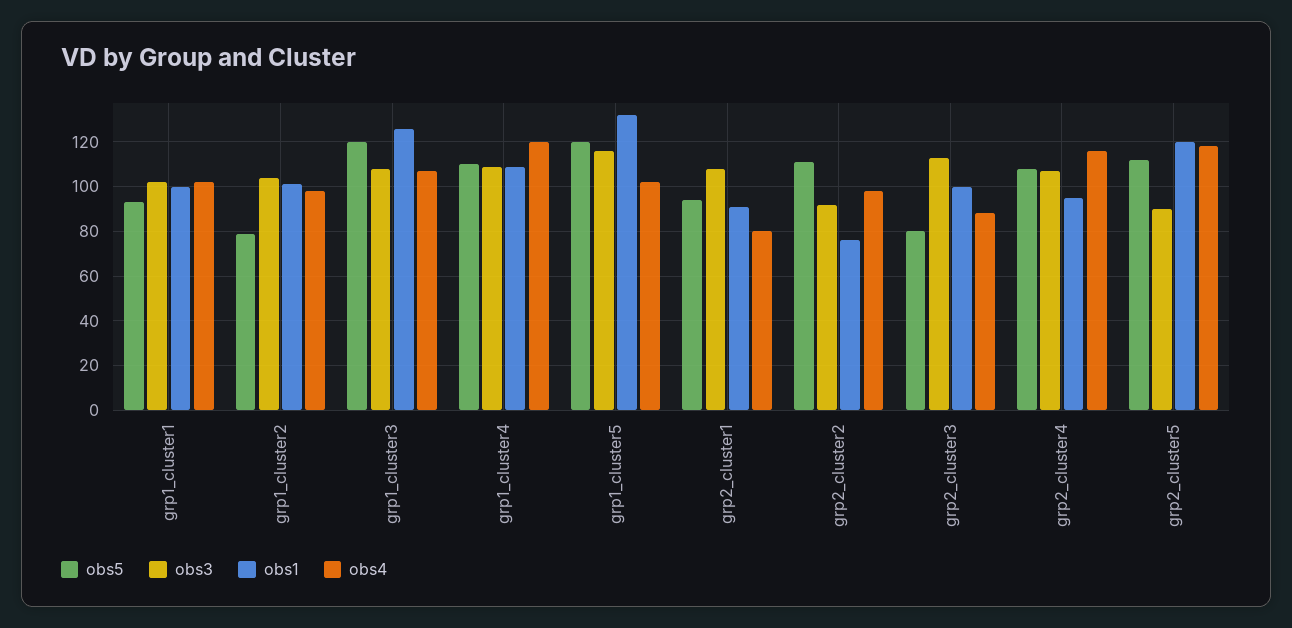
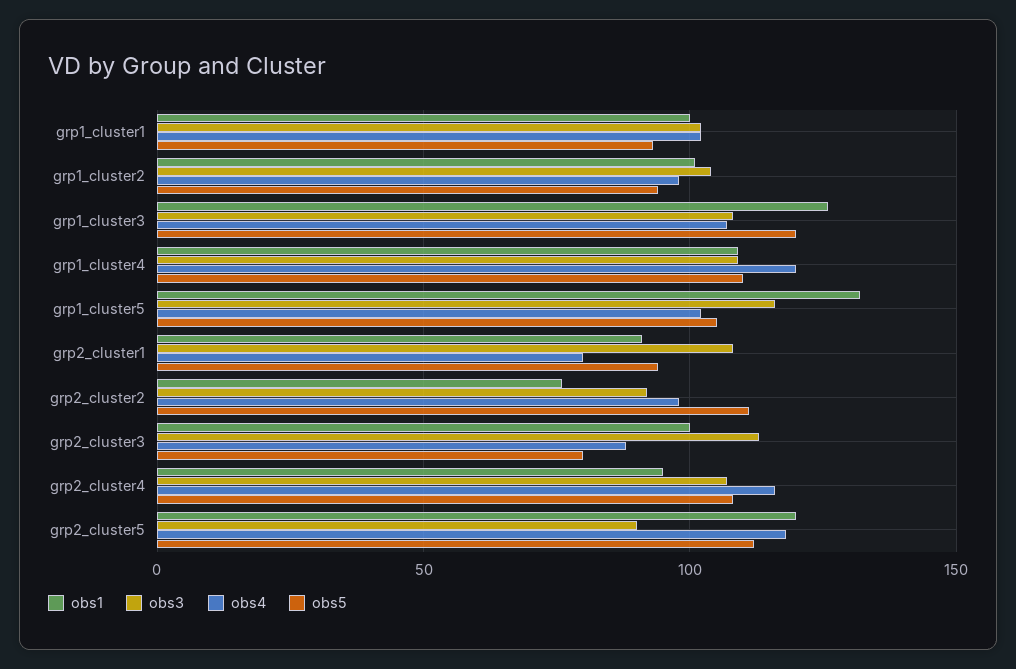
obs5, grp1_cluster2: 80 -> 95
obs5, grp1_cluster5: 120 -> 105

